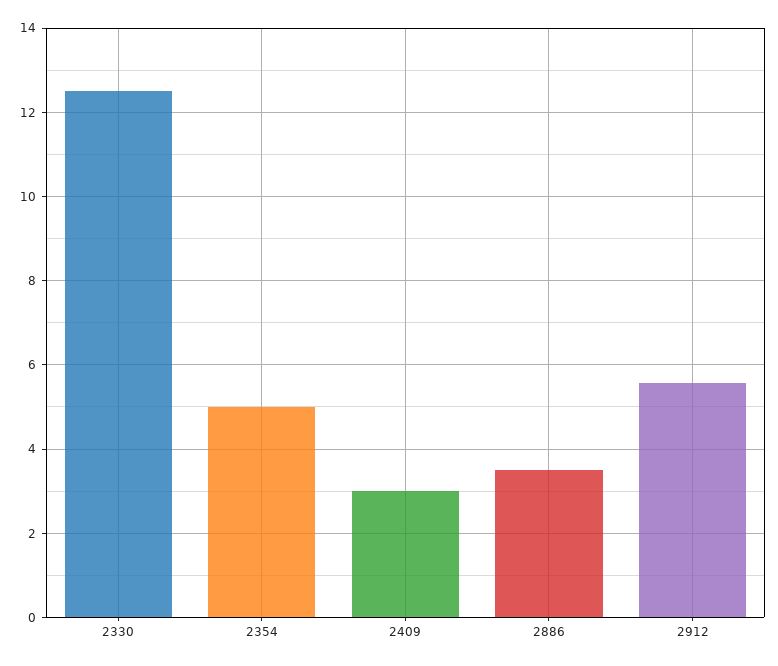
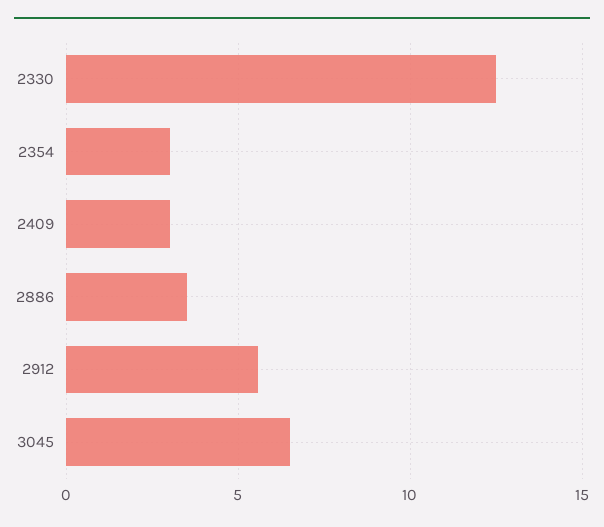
2354: 5 -> 3
3045: none -> 6.5

